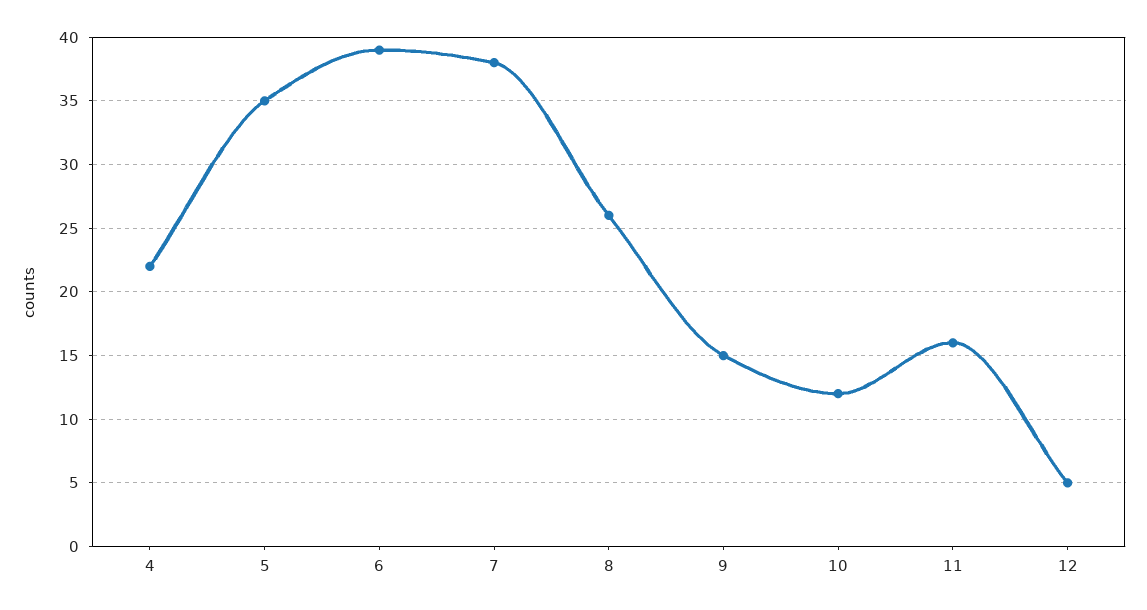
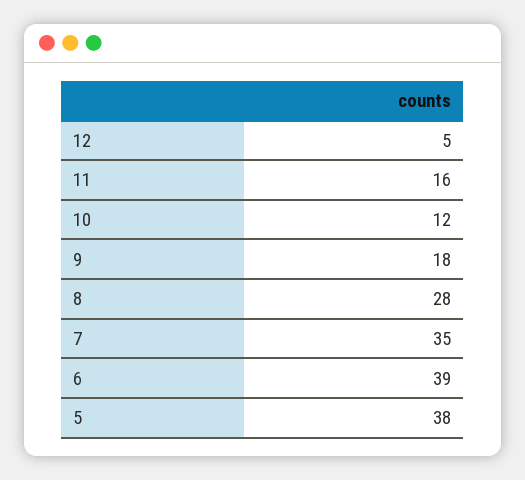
4: 22 -> none
5: 35 -> 38
7: 38 -> 35
8: 26 -> 28
9: 15 -> 18

